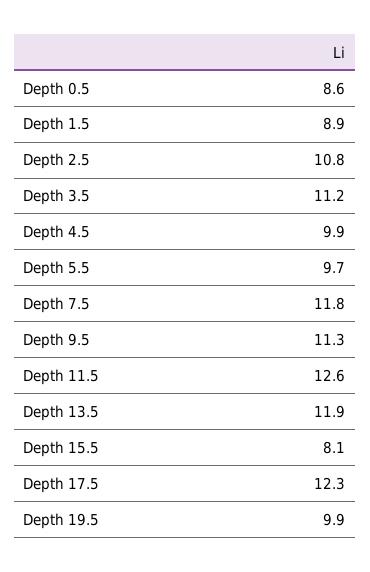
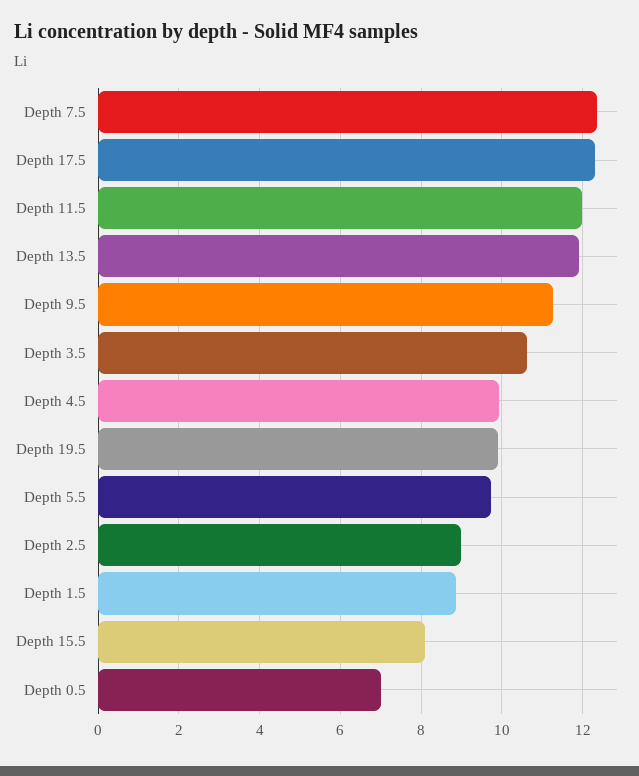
Depth 0.5: 8.6 -> 7
Depth 2.5: 10.8 -> 9
Depth 3.5: 11.2 -> 10.6
Depth 7.5: 11.8 -> 12.4
Depth 11.5: 12.6 -> 12

